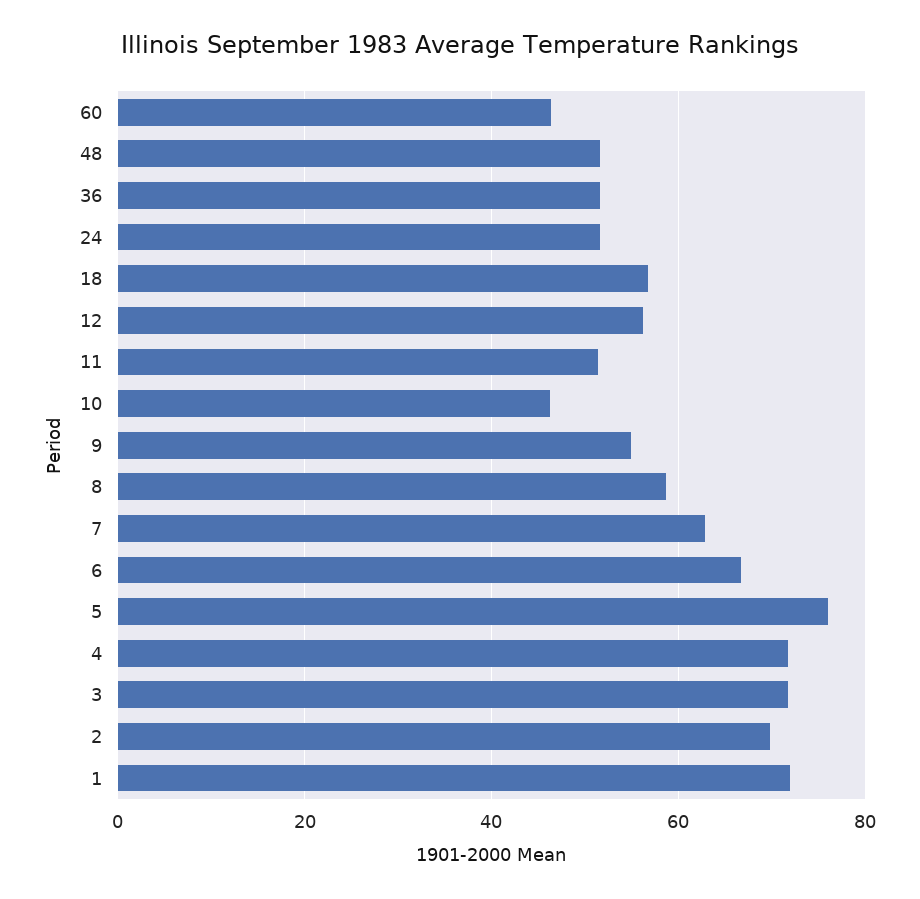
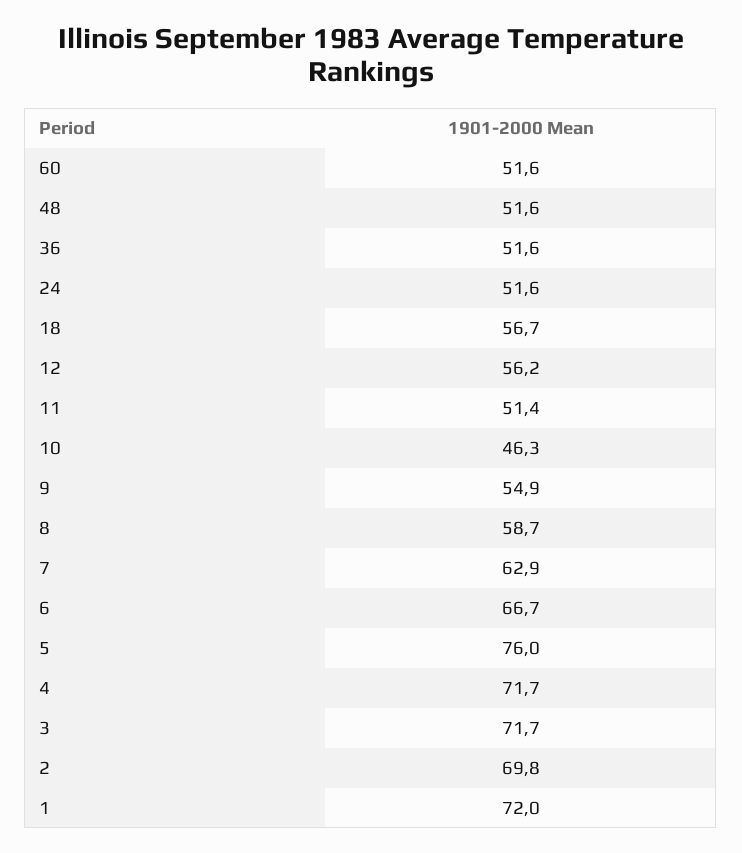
60: 46 -> 51.6

